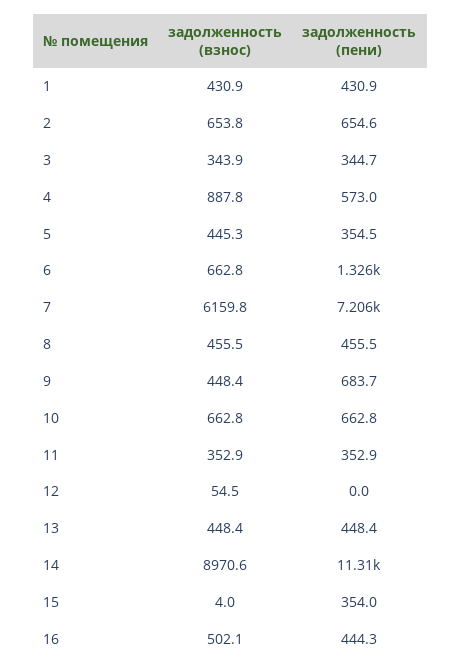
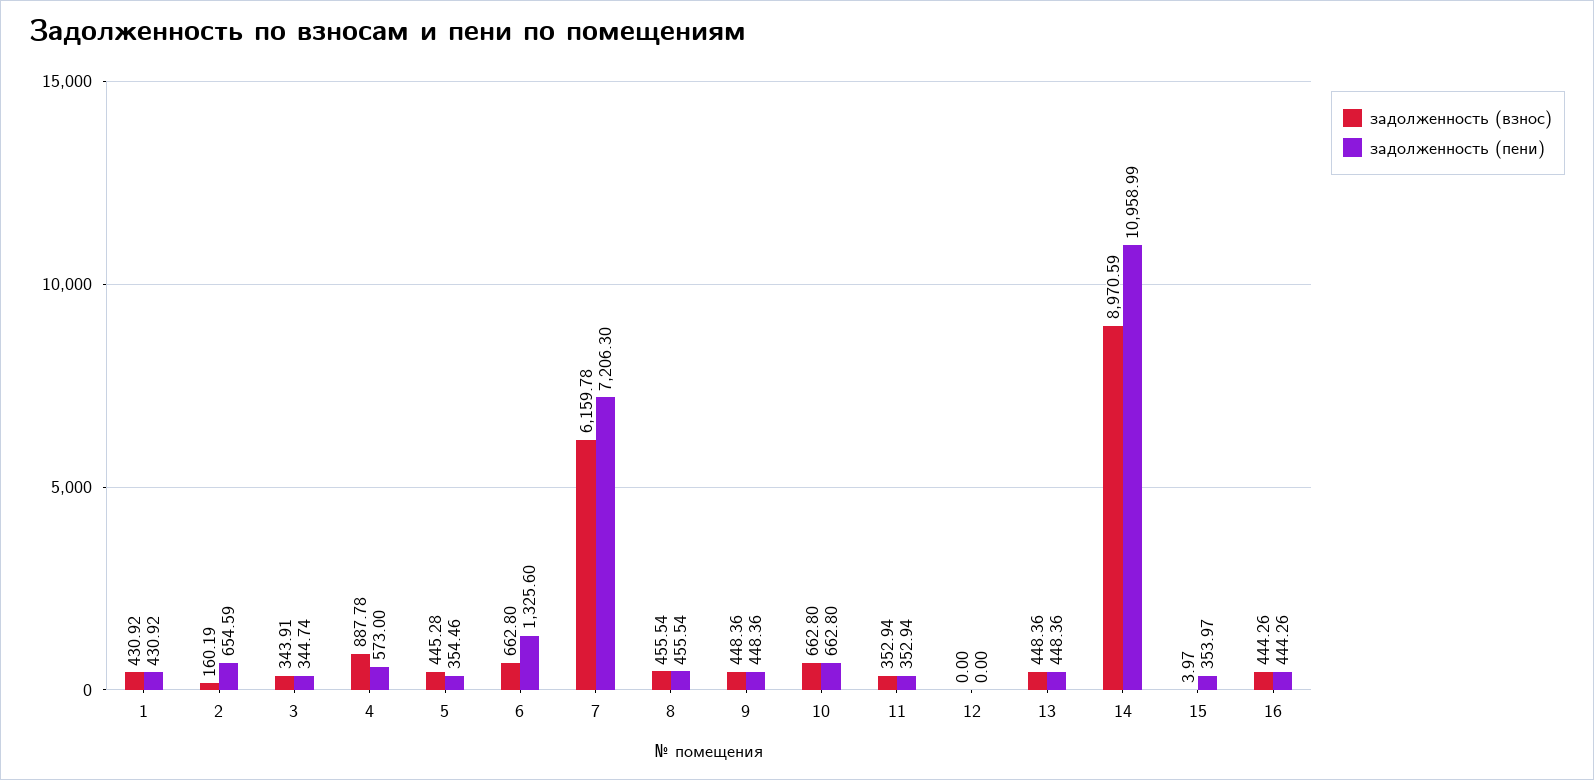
задолженность (взнос), 2: 653.8 -> 160.19
задолженность (пени), 9: 683.7 -> 448.36
задолженность (взнос), 12: 54.5 -> 0
задолженность (пени), 14: 11310 -> 10958.99
задолженность (взнос), 16: 502.1 -> 444.26

